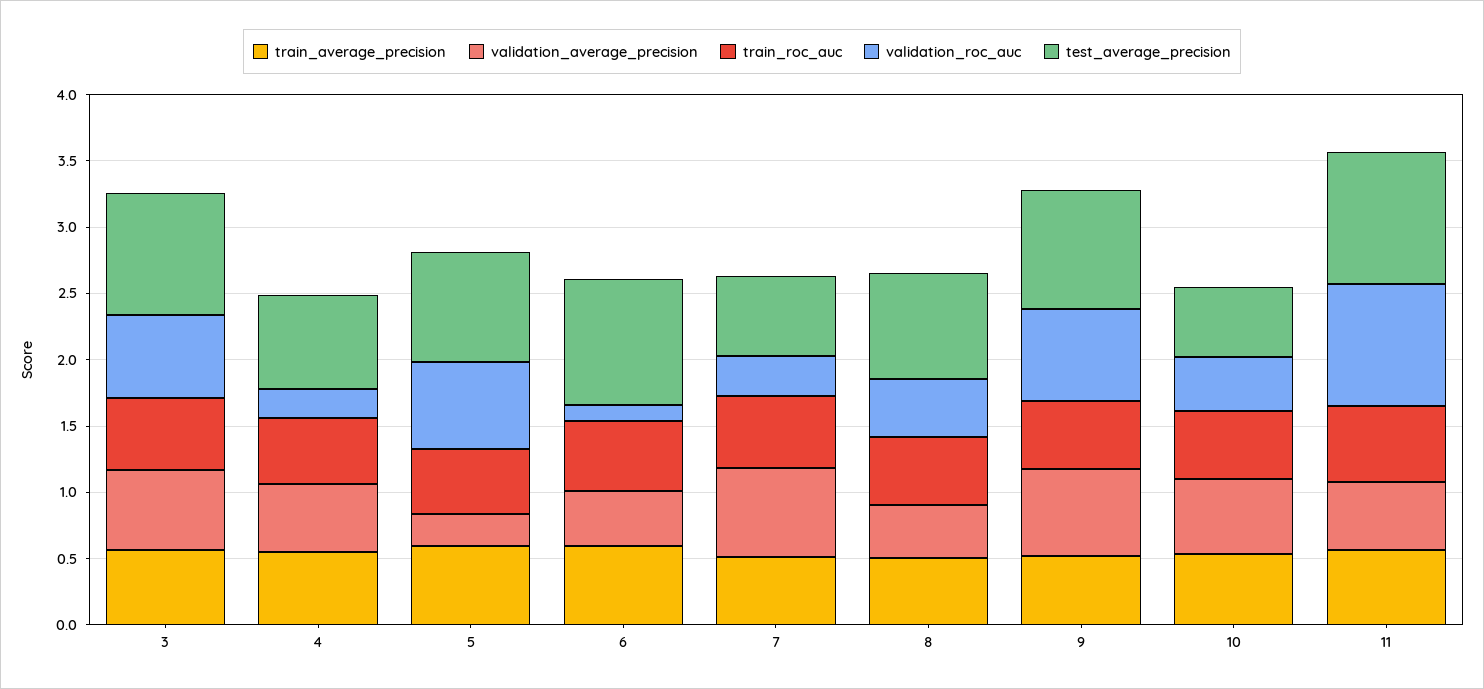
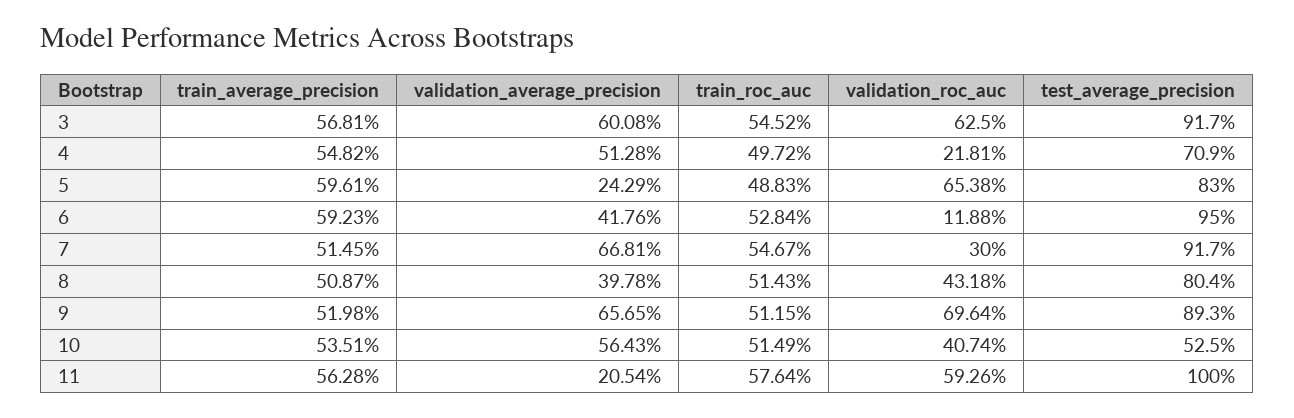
test_average_precision, 7: 0.6 -> 0.917
validation_average_precision, 11: 0.5 -> 0.2054
validation_roc_auc, 11: 0.9 -> 0.5926

